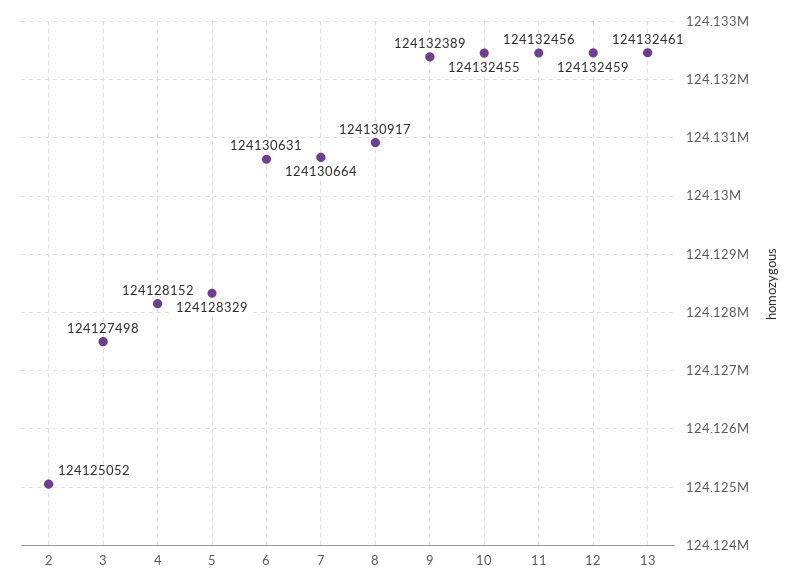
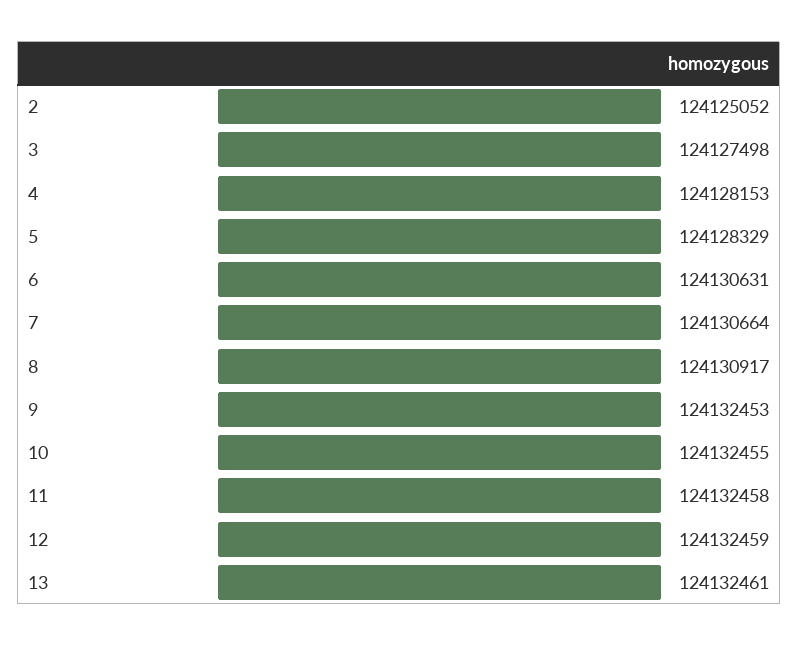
4: 124128152 -> 124128153
9: 124132389 -> 124132453
11: 124132456 -> 124132458

